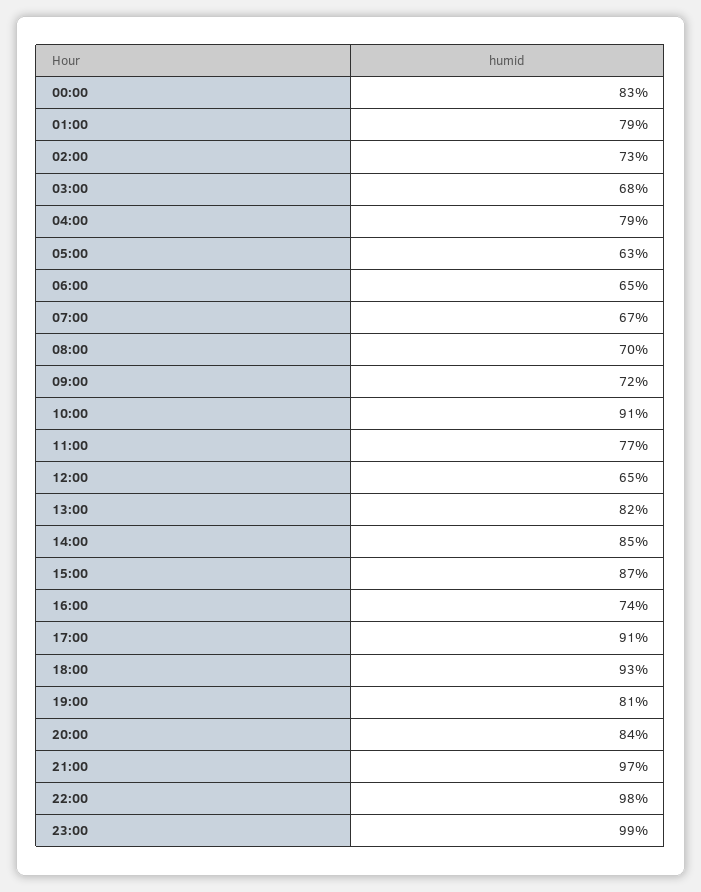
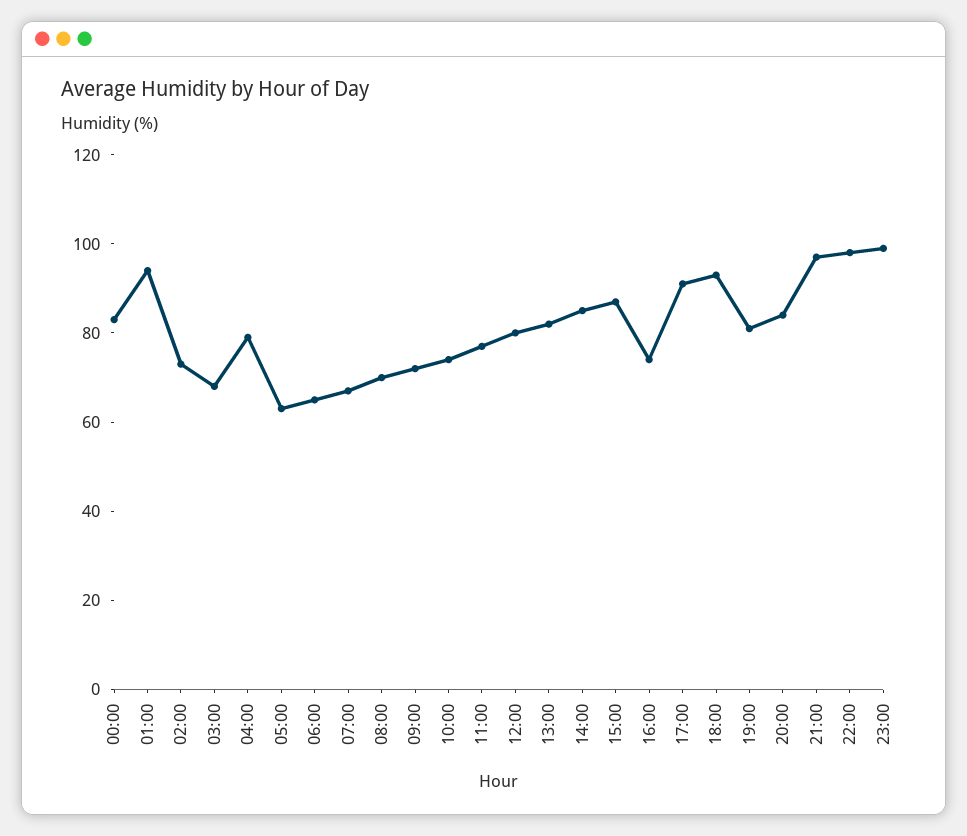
01:00: 79 -> 95
10:00: 91 -> 75
12:00: 65 -> 80

